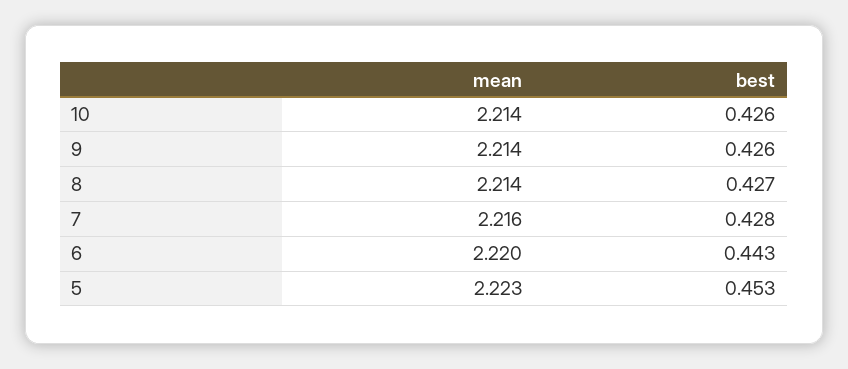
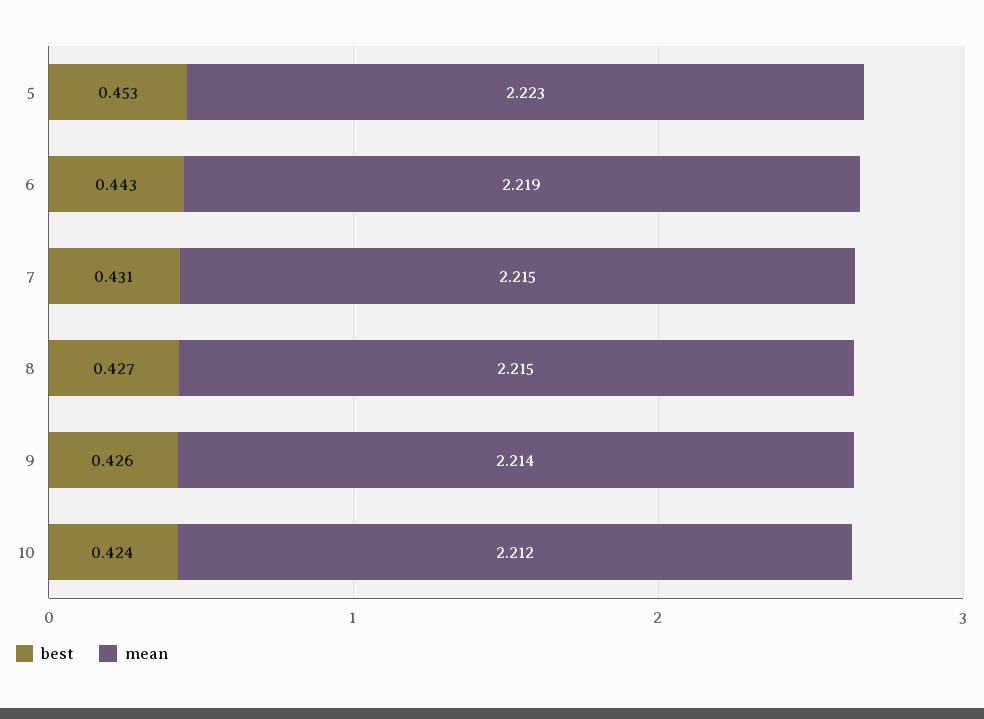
mean, 10: 2.214 -> 2.212
best, 10: 0.426 -> 0.424
mean, 8: 2.214 -> 2.215
mean, 7: 2.216 -> 2.215
best, 7: 0.428 -> 0.431
mean, 6: 2.22 -> 2.219

